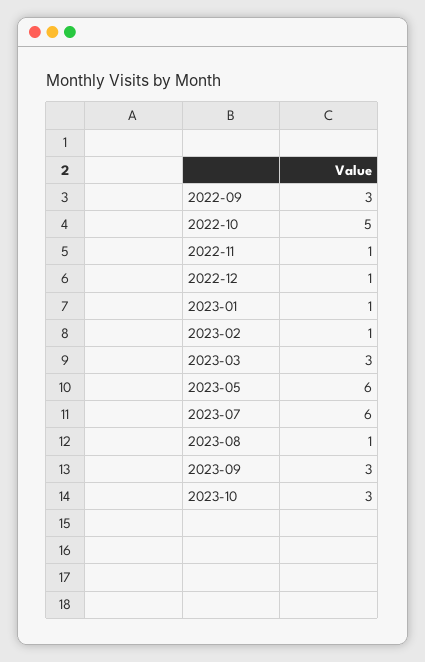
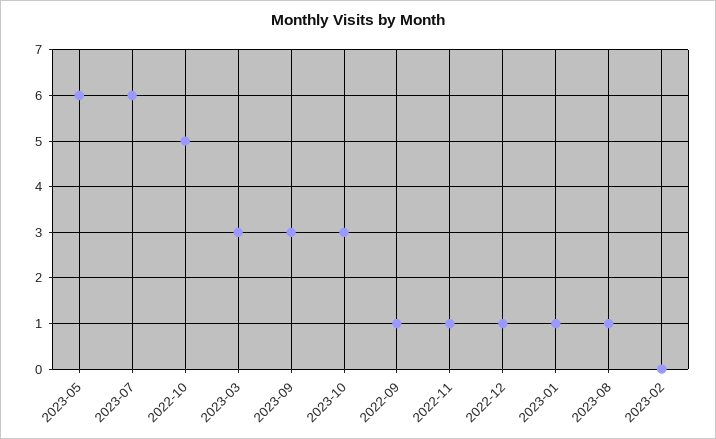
2022-09: 3 -> 1
2023-02: 1 -> 0

